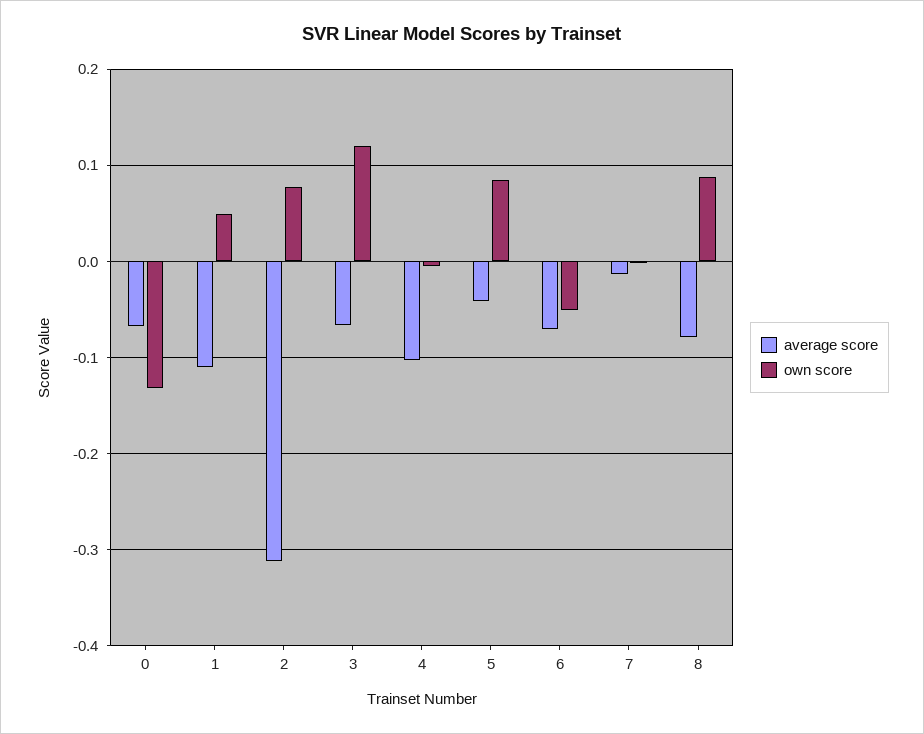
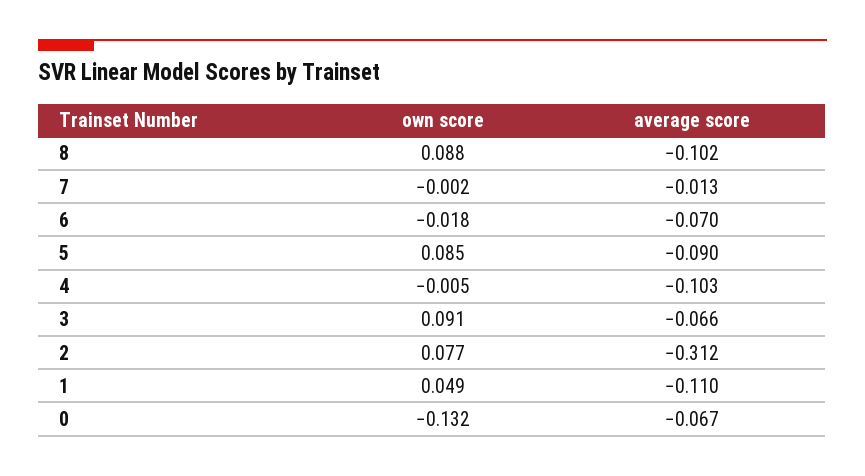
own score, 3: 0.12 -> 0.091
average score, 5: -0.04 -> -0.09
own score, 6: -0.05 -> -0.018
average score, 8: -0.08 -> -0.102

